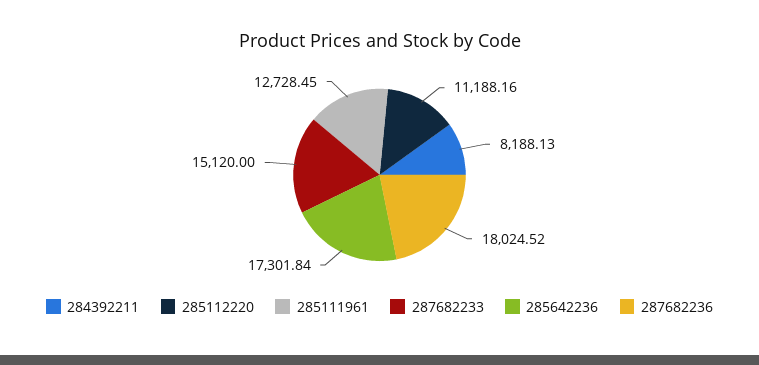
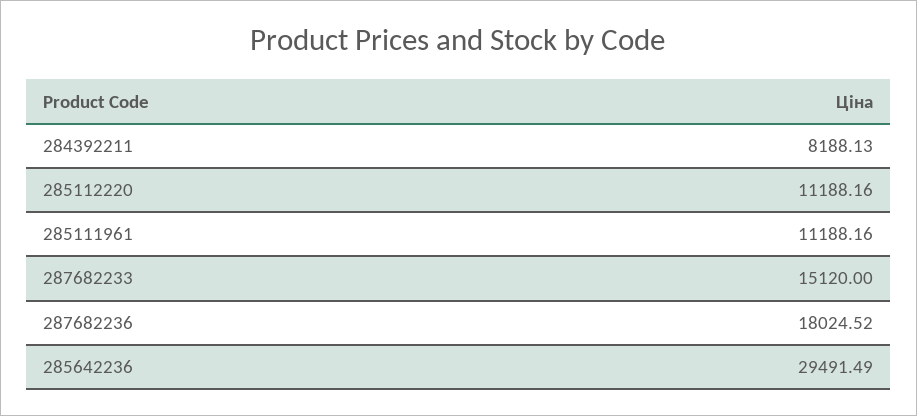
285111961: 12728.45 -> 11188.16
285642236: 17301.84 -> 29491.49

